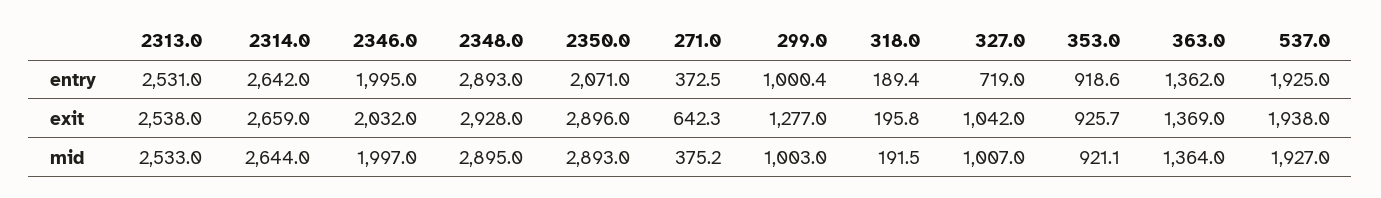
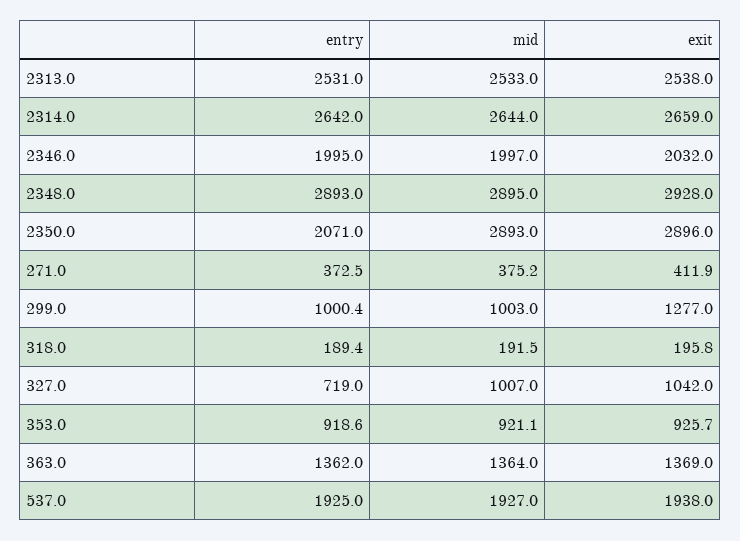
271.0, exit: 642.3 -> 411.9

